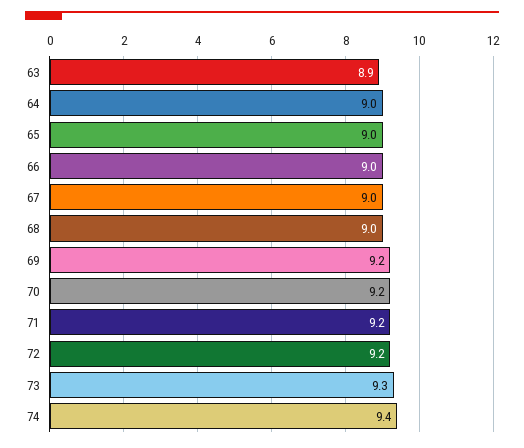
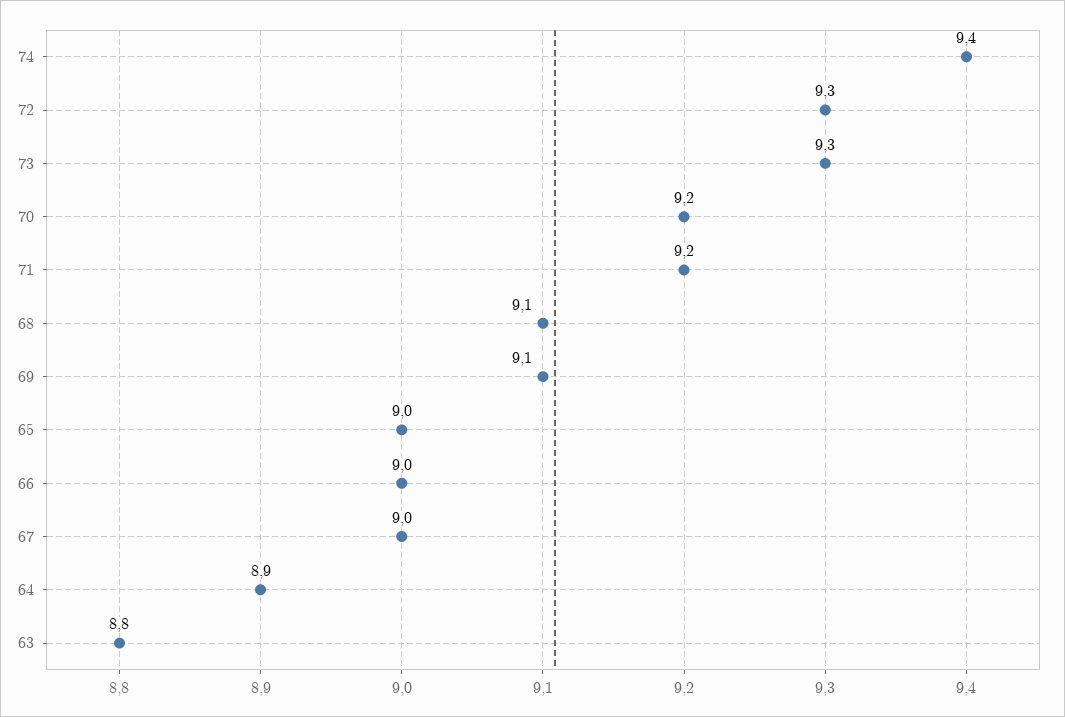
63: 8.9 -> 8.8
64: 9 -> 8.9
68: 9 -> 9.1
69: 9.2 -> 9.1
72: 9.2 -> 9.3

